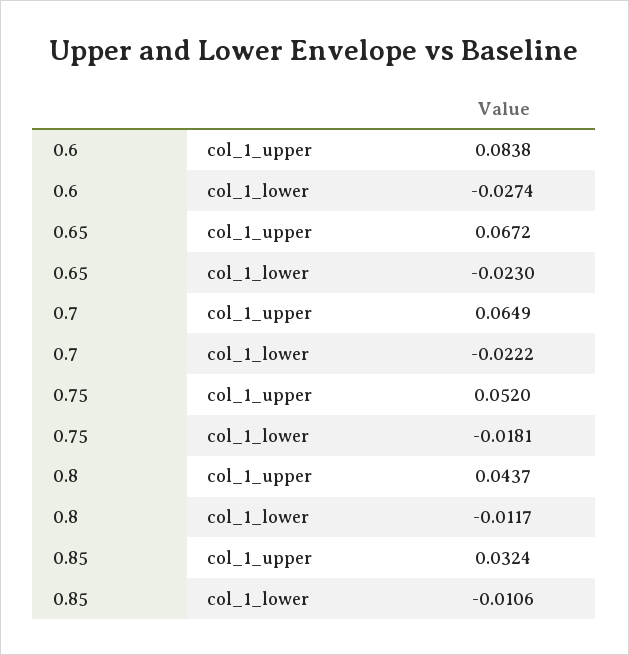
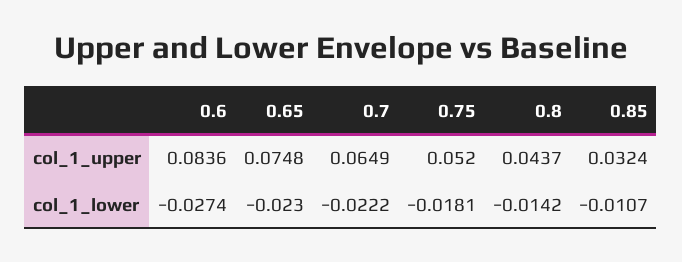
0.6, col_1_upper: 0.0838 -> 0.0836
0.65, col_1_upper: 0.0672 -> 0.0748
0.8, col_1_lower: -0.0117 -> -0.0142
0.85, col_1_lower: -0.0106 -> -0.0107

